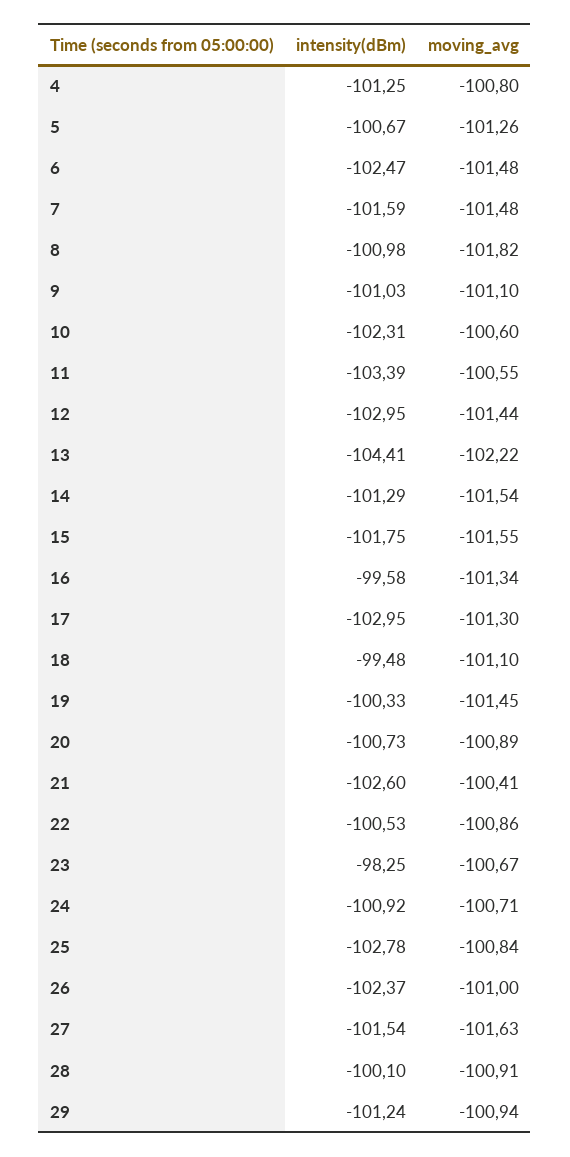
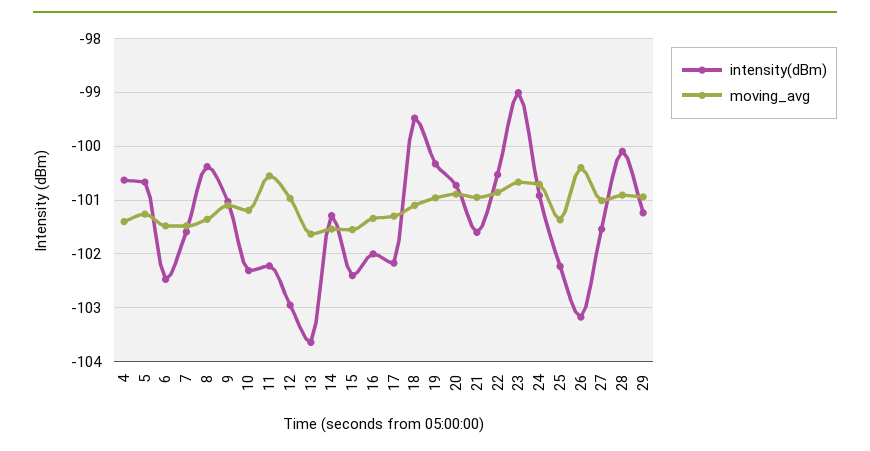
intensity(dBm), 4: -101.25 -> -100.6
moving_avg, 4: -100.8 -> -101.4
intensity(dBm), 8: -100.98 -> -100.4
moving_avg, 8: -101.82 -> -101.4
moving_avg, 10: -100.6 -> -101.2
intensity(dBm), 11: -103.39 -> -102.2
moving_avg, 12: -101.44 -> -101
intensity(dBm), 13: -104.41 -> -103.6
moving_avg, 13: -102.22 -> -101.6
intensity(dBm), 15: -101.75 -> -102.4
intensity(dBm), 16: -99.58 -> -102
intensity(dBm), 17: -102.95 -> -102.2
moving_avg, 19: -101.45 -> -101
intensity(dBm), 21: -102.6 -> -101.6
moving_avg, 21: -100.41 -> -101
intensity(dBm), 23: -98.25 -> -99
intensity(dBm), 25: -102.78 -> -102.2
moving_avg, 25: -100.84 -> -101.4
intensity(dBm), 26: -102.37 -> -103.2
moving_avg, 26: -101 -> -100.4
moving_avg, 27: -101.63 -> -101

